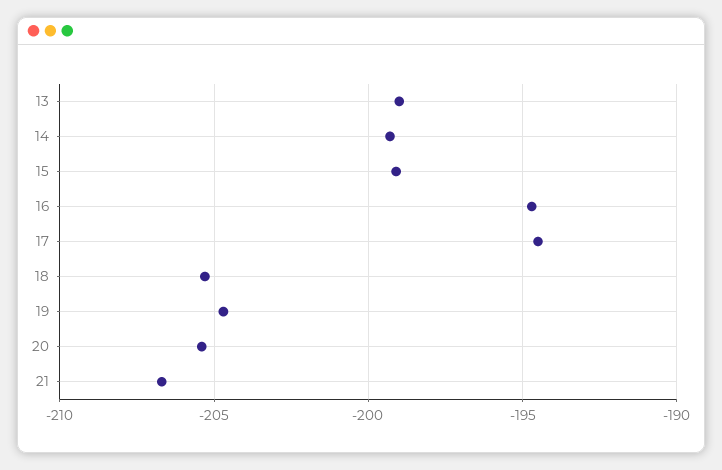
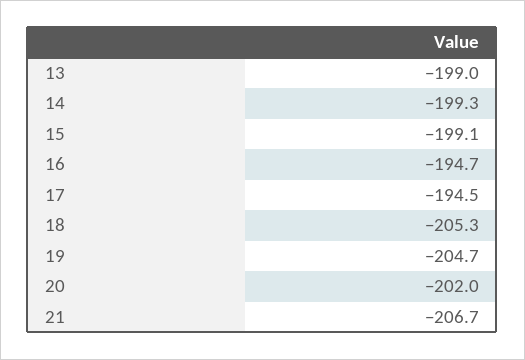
20: -205.5 -> -202

